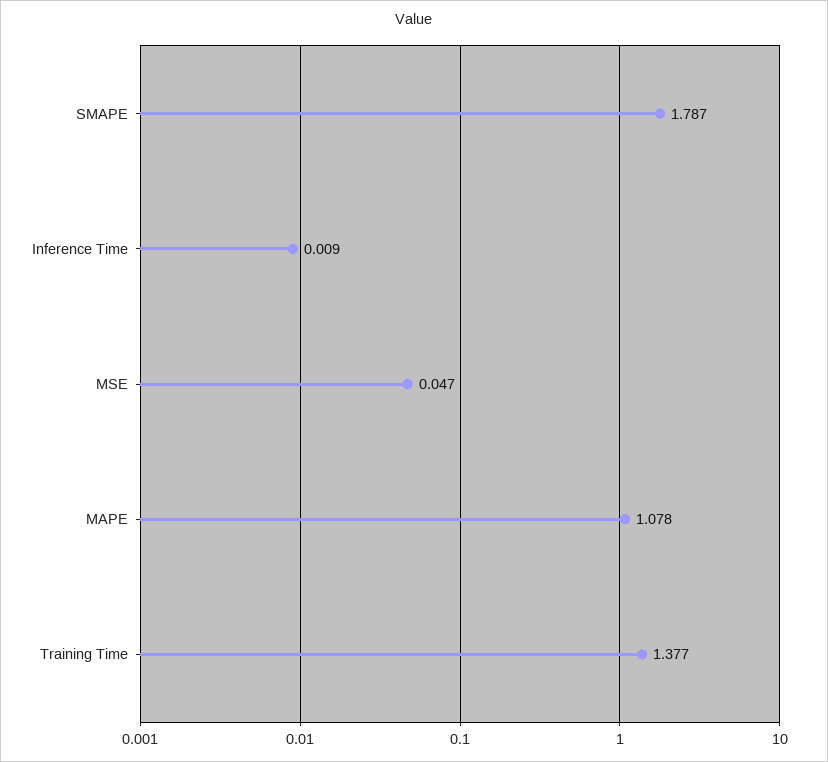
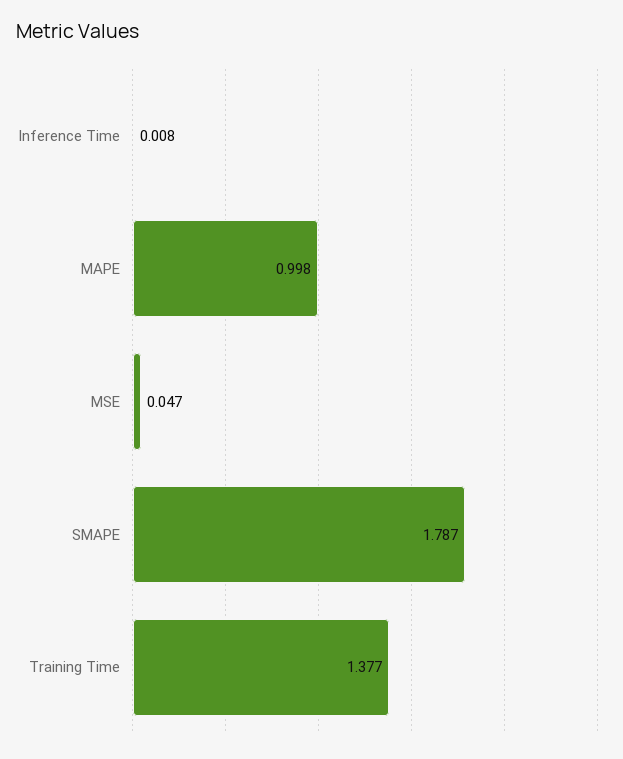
Inference Time: 0.009 -> 0.008
MAPE: 1.078 -> 0.998

